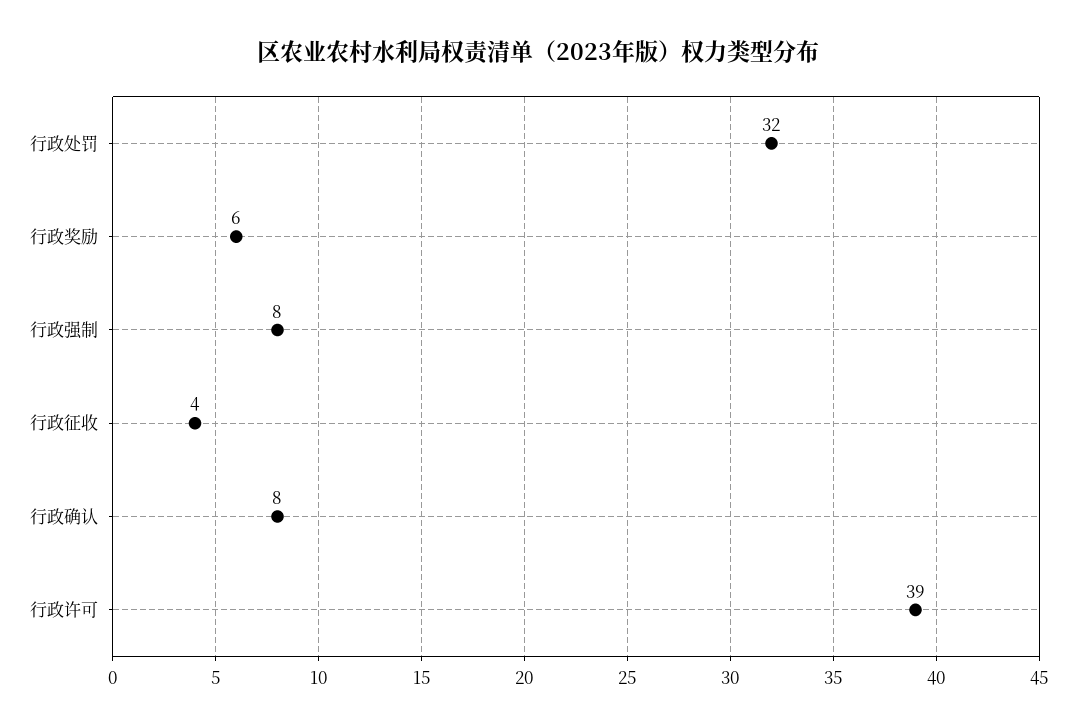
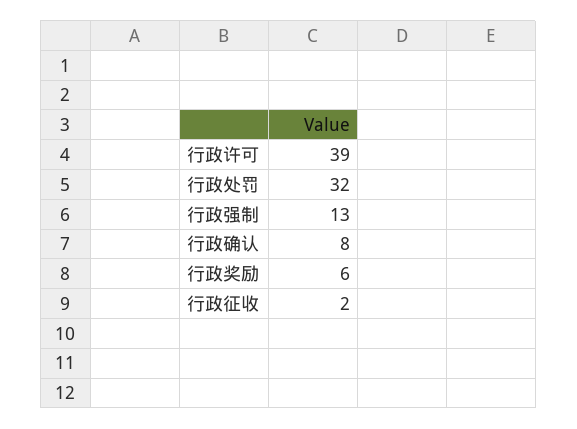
行政强制: 8 -> 13
行政征收: 4 -> 2

